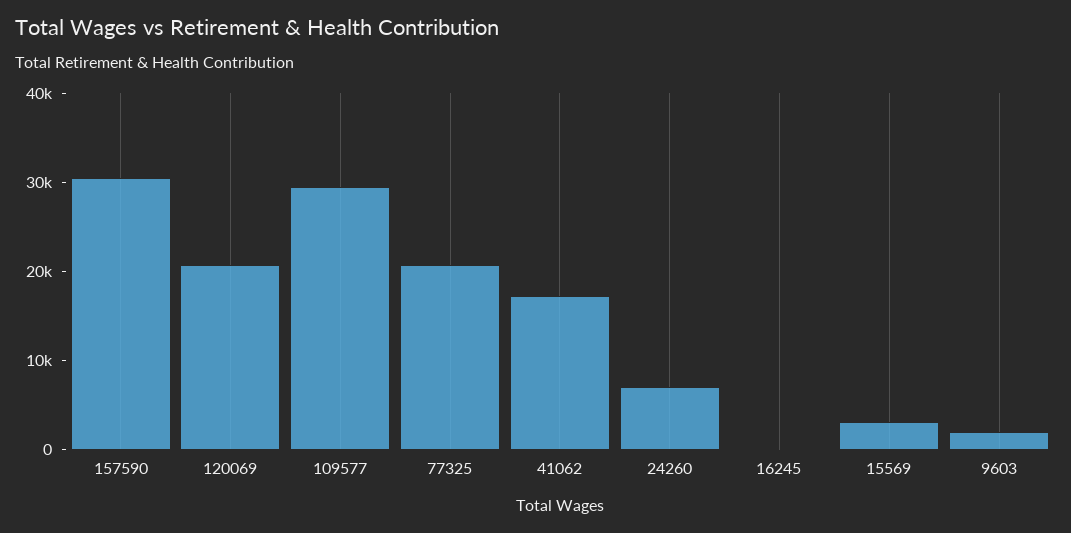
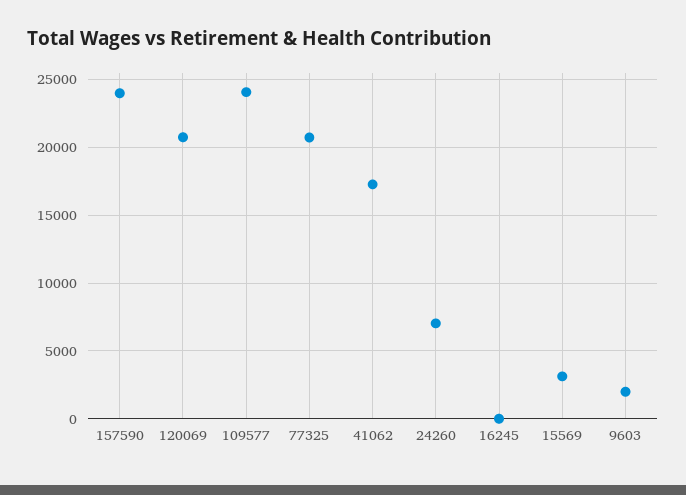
157590: 30000 -> 24000
109577: 30000 -> 24000

